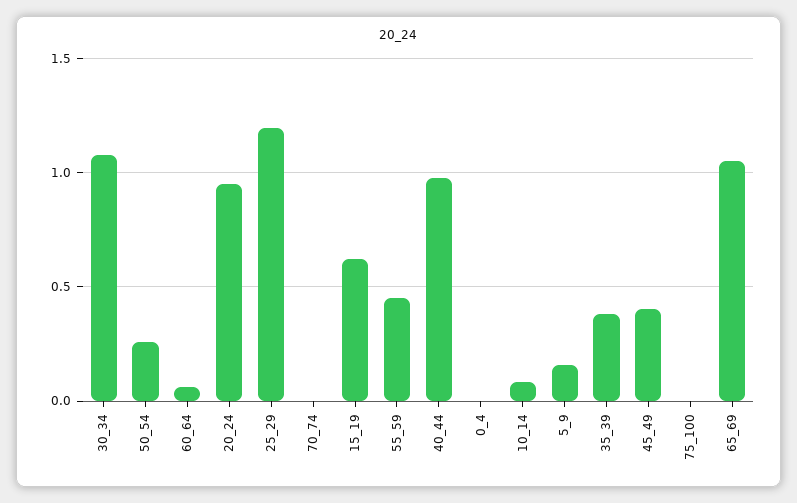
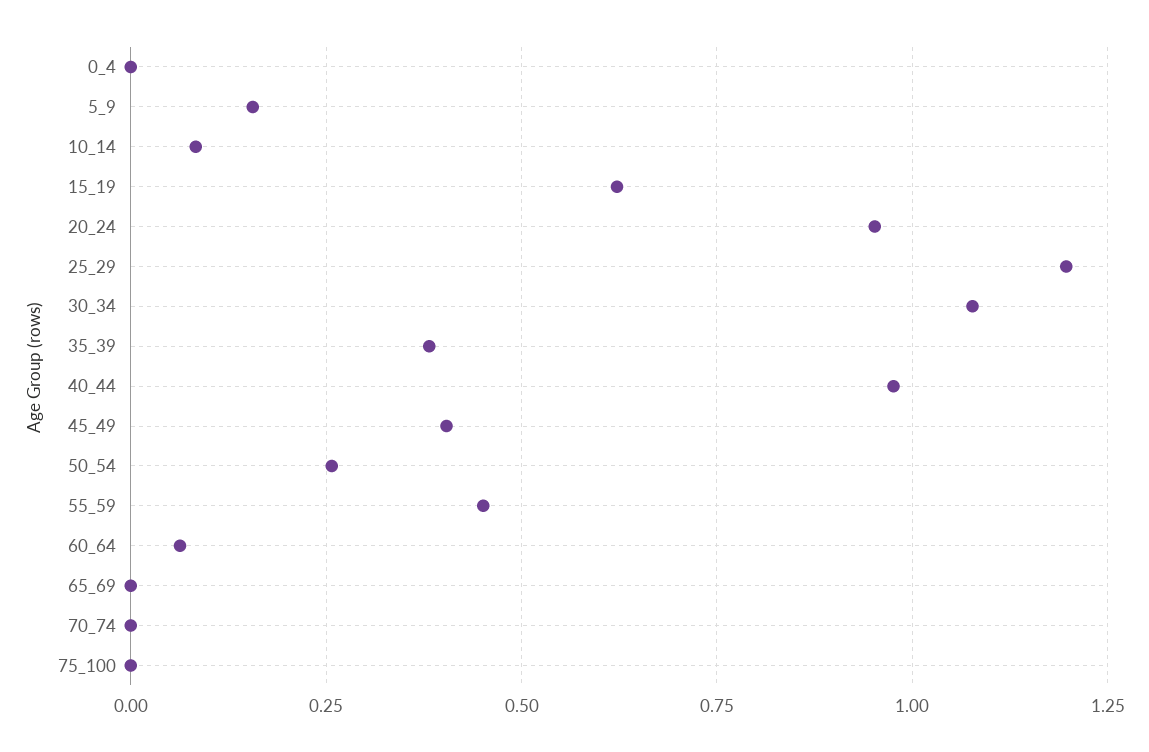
65_69: 1.05 -> 0

